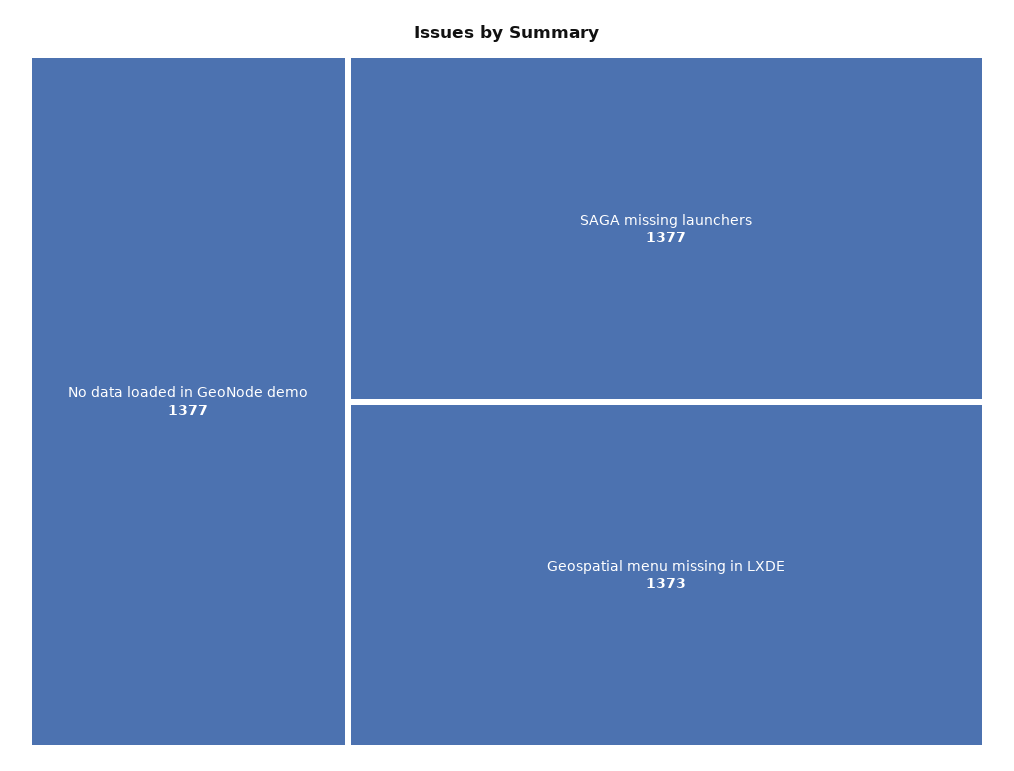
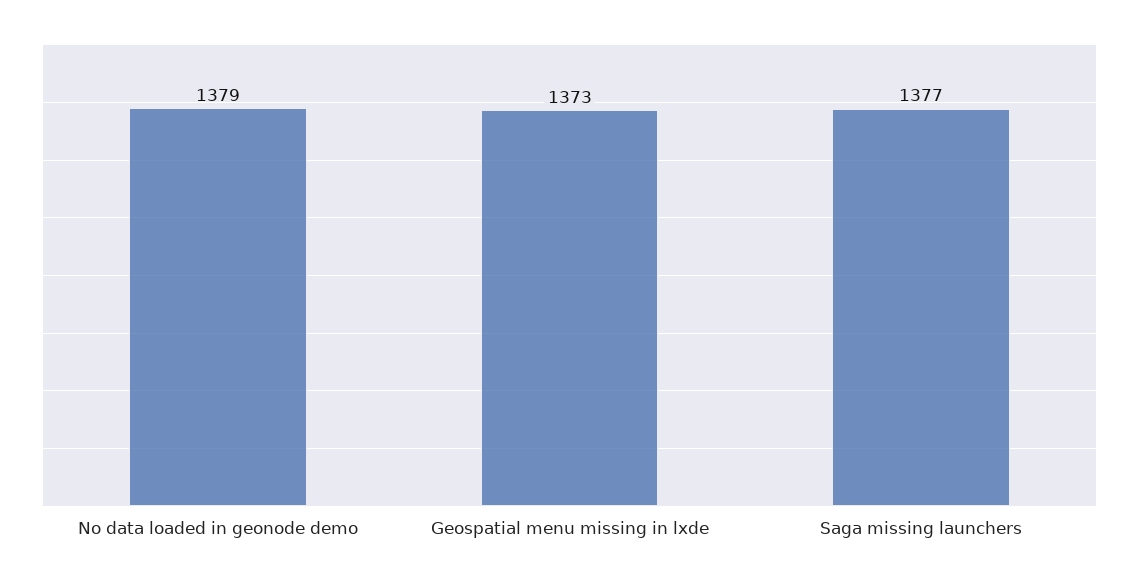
No data loaded in GeoNode demo: 1377 -> 1379

